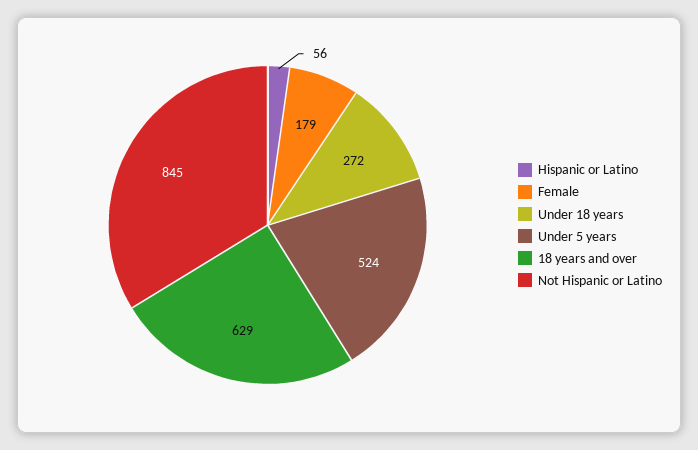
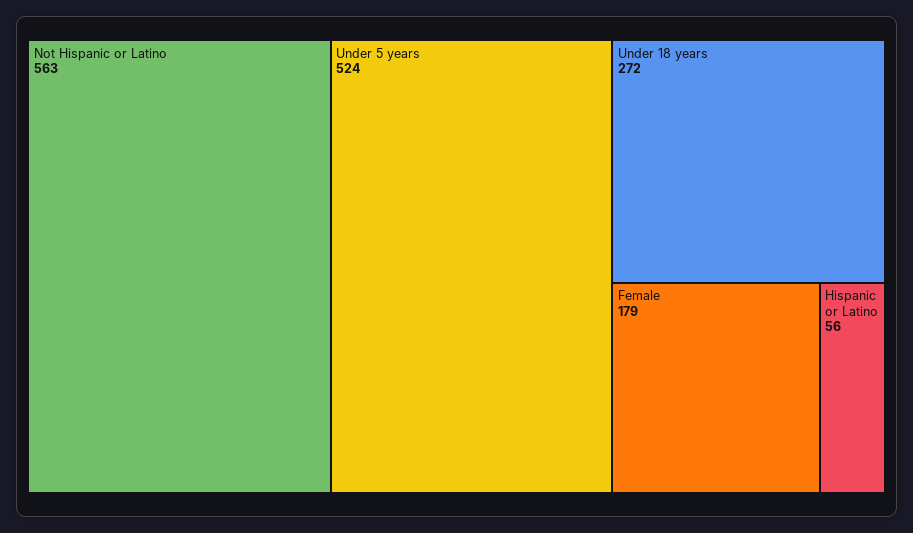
18 years and over: 629 -> none
Not Hispanic or Latino: 845 -> 563

